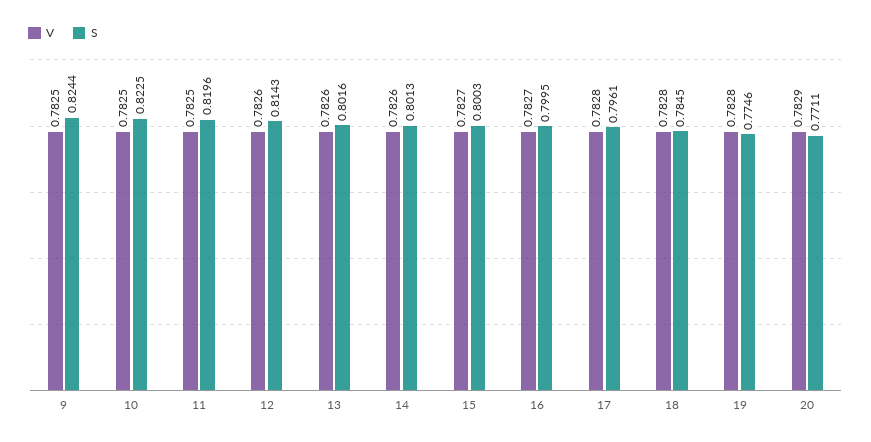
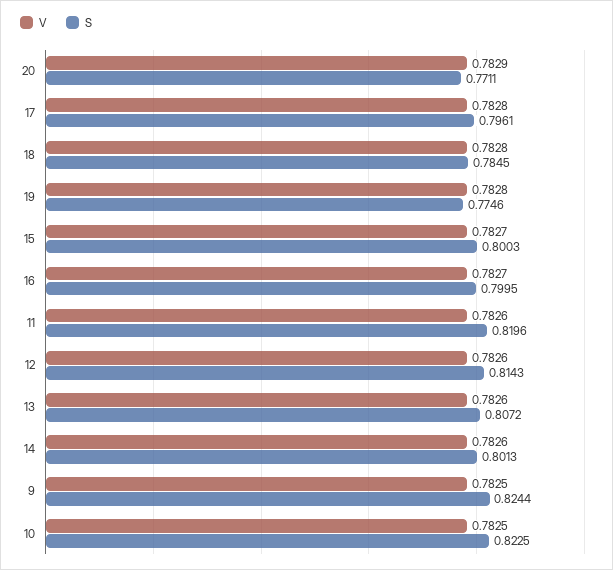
V, 11: 0.7825 -> 0.7826
S, 13: 0.8016 -> 0.8072

